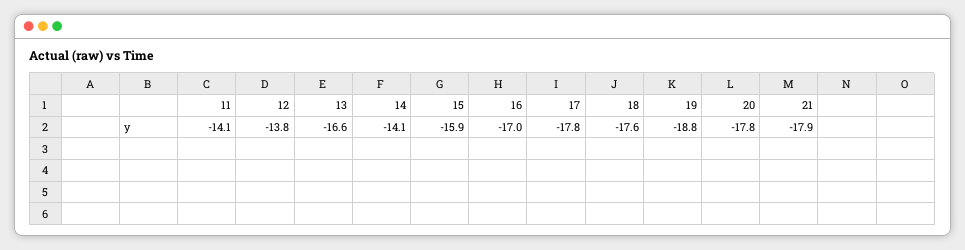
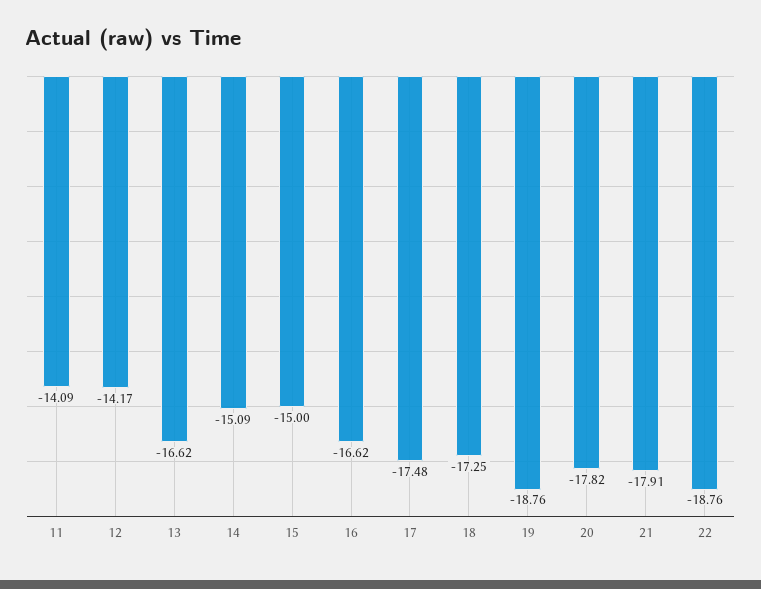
12: -13.8 -> -14.17
14: -14.1 -> -15.09
15: -15.9 -> -15
16: -17 -> -16.62
17: -17.8 -> -17.48
18: -17.6 -> -17.25
22: none -> -18.76

